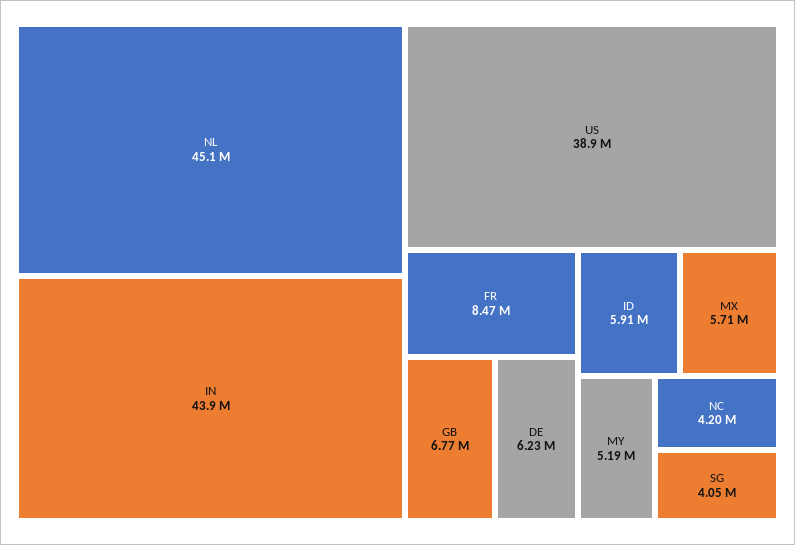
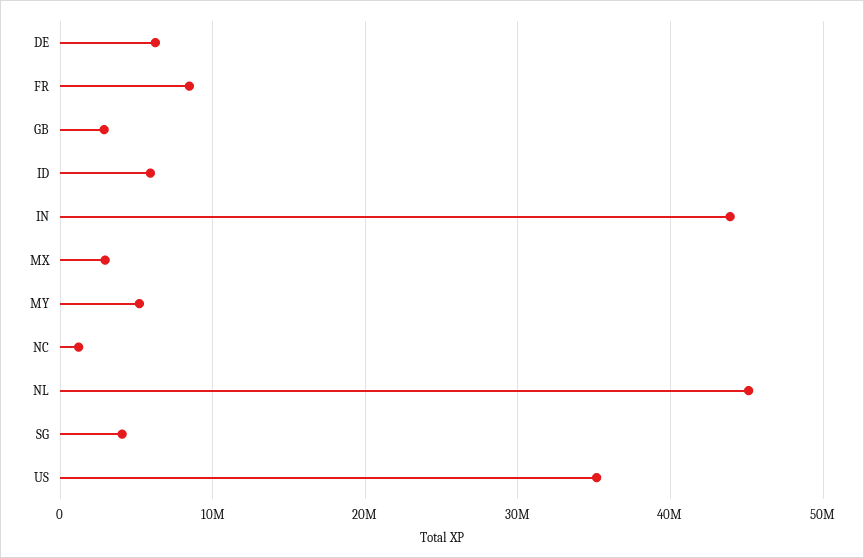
US: 38900000 -> 35000000
GB: 6770000 -> 3000000
MX: 5710000 -> 3000000
NC: 4200000 -> 1000000

